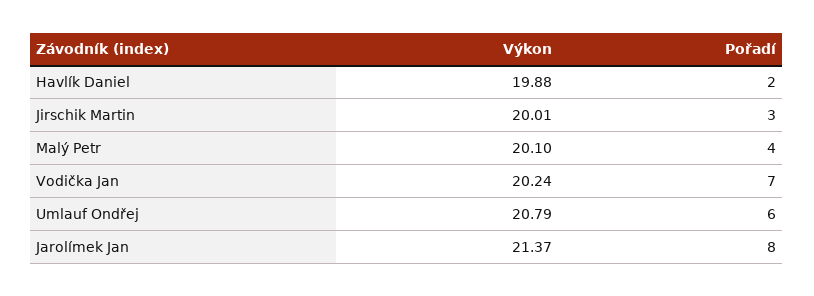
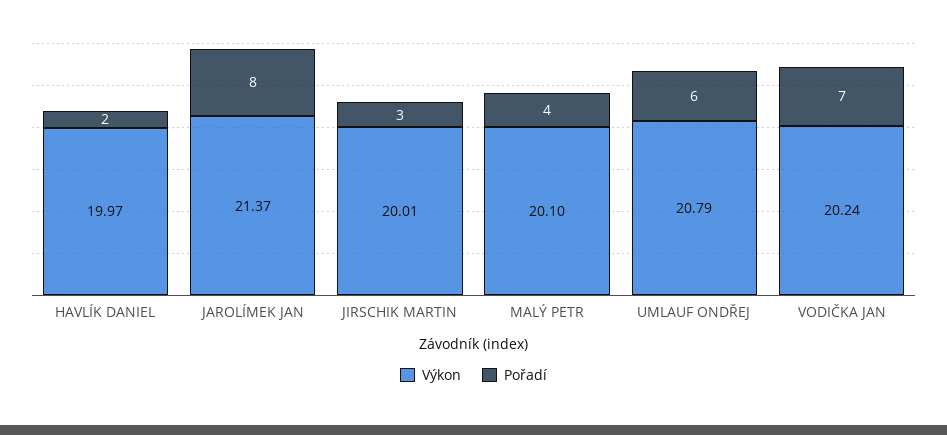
Výkon, Havlík Daniel: 19.88 -> 19.97

